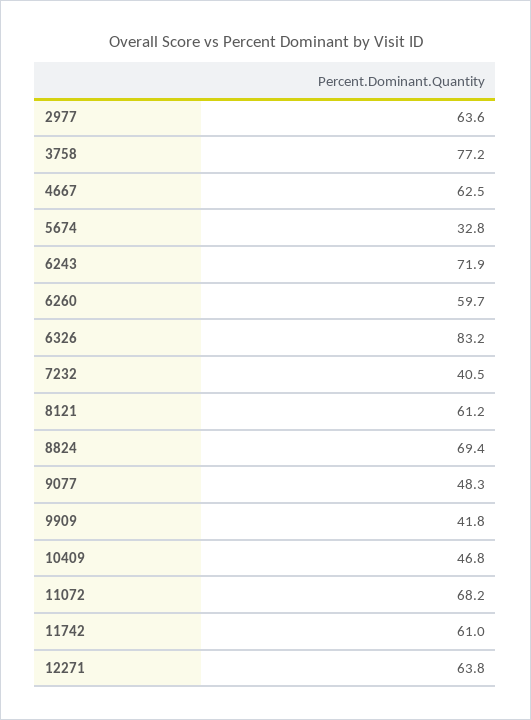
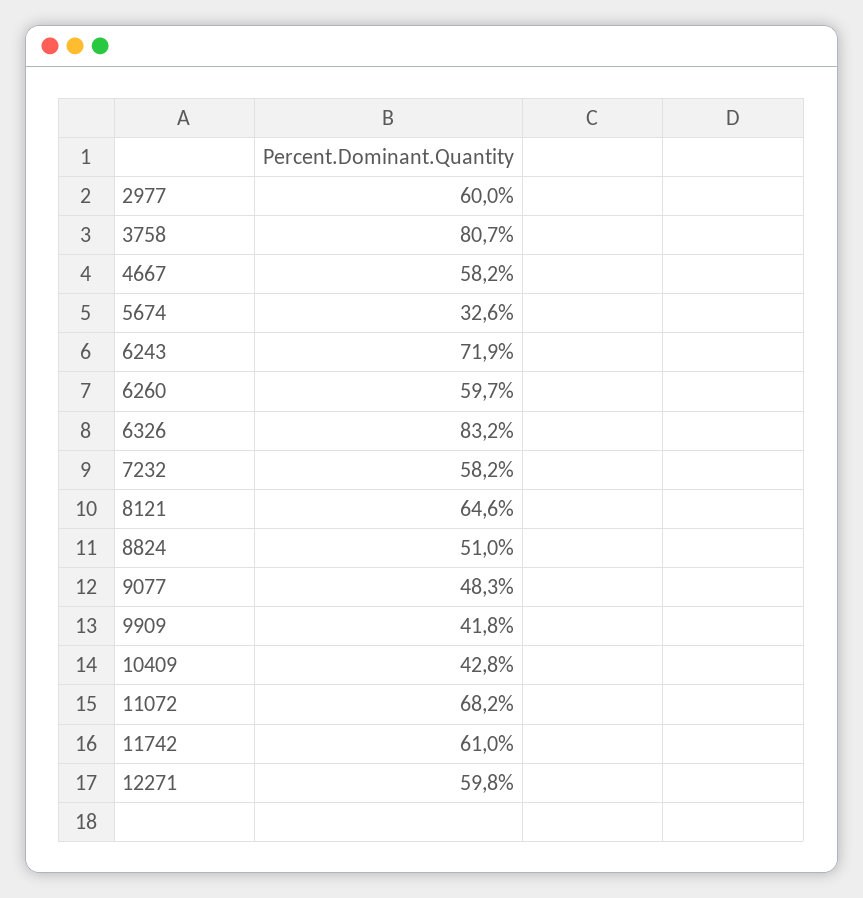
2977: 63.6 -> 60
3758: 77.2 -> 80.7
4667: 62.5 -> 58.2
5674: 32.8 -> 32.6
7232: 40.5 -> 58.2
8121: 61.2 -> 64.6
8824: 69.4 -> 51
10409: 46.8 -> 42.8
12271: 63.8 -> 59.8

